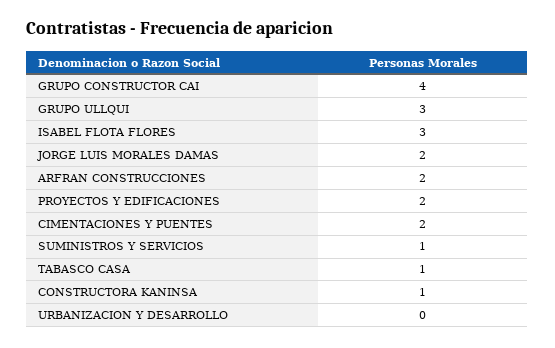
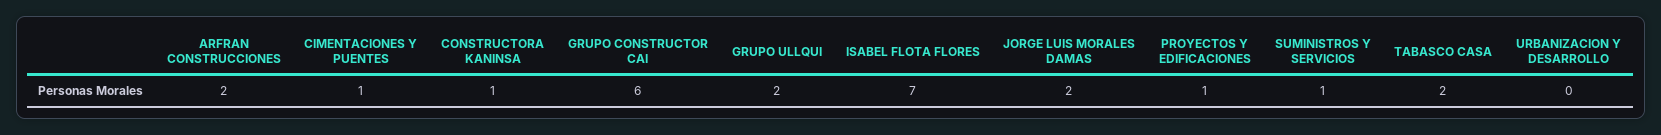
GRUPO CONSTRUCTOR CAI: 4 -> 6
GRUPO ULLQUI: 3 -> 2
ISABEL FLOTA FLORES: 3 -> 7
PROYECTOS Y EDIFICACIONES: 2 -> 1
CIMENTACIONES Y PUENTES: 2 -> 1
TABASCO CASA: 1 -> 2

